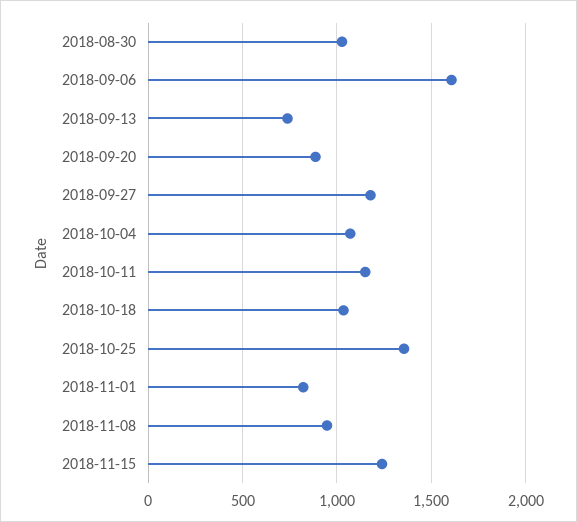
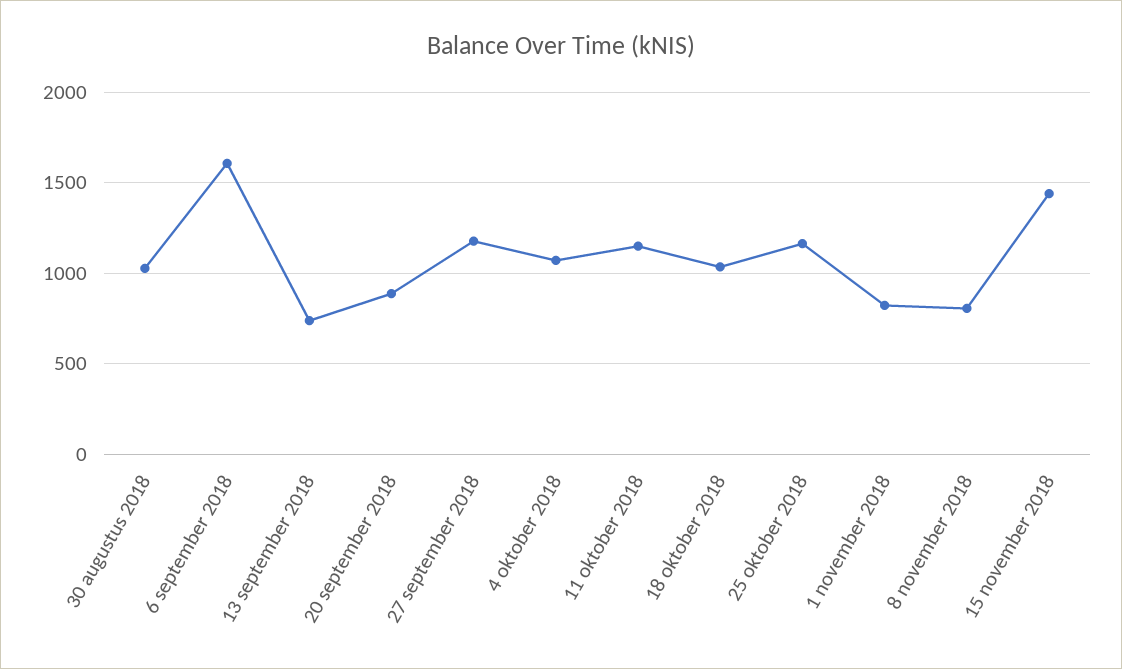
2018-10-25: 1350 -> 1150
2018-11-08: 950 -> 800
2018-11-15: 1250 -> 1450

